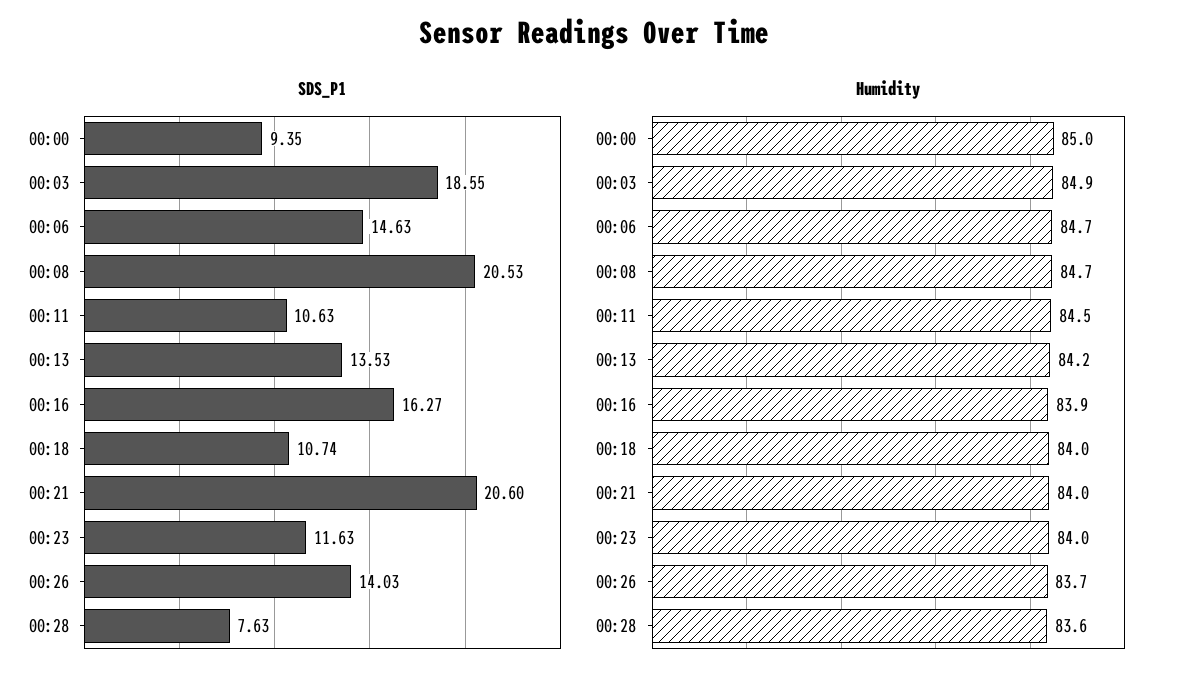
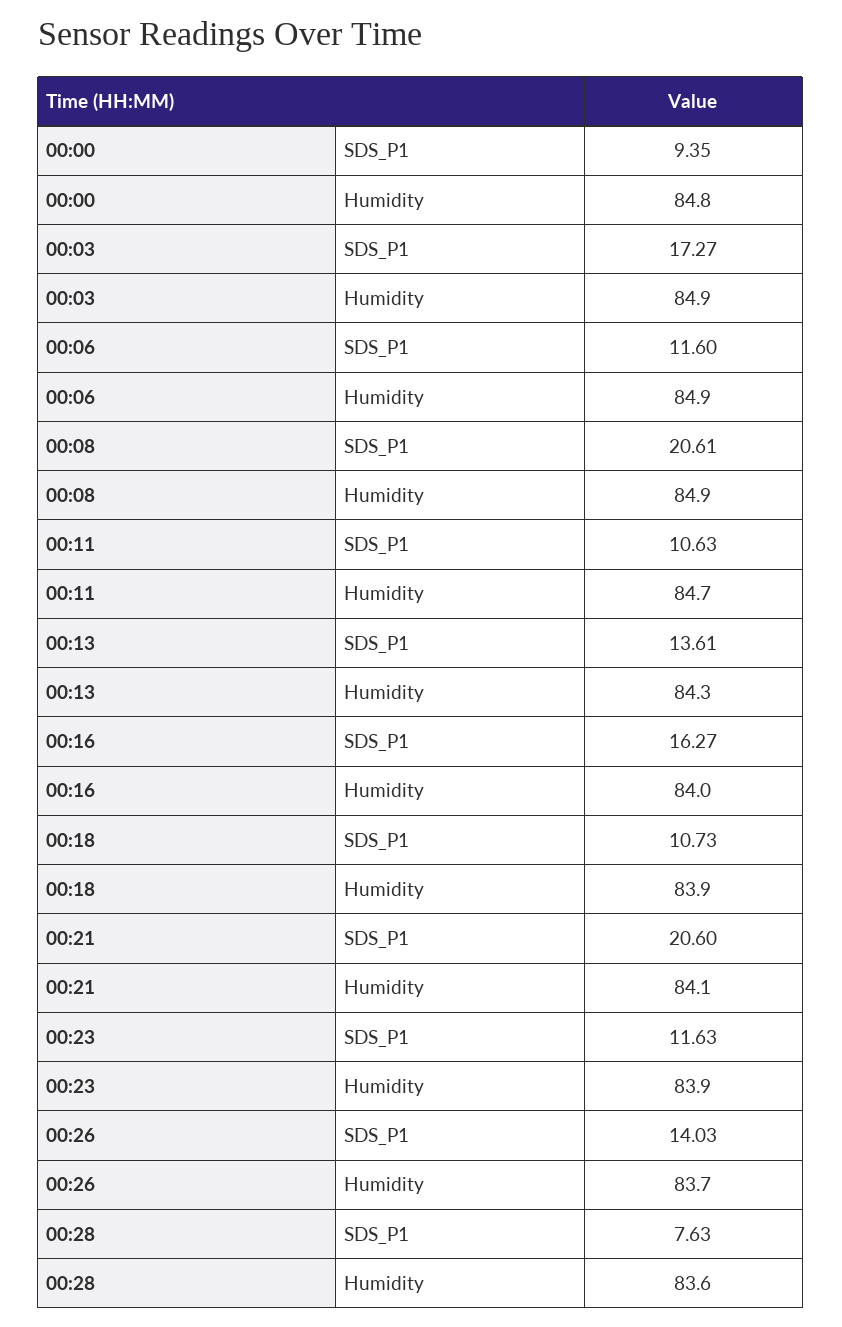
SDS_P1, 00:03: 18.55 -> 17.27
SDS_P1, 00:06: 14.63 -> 11.6
SDS_P1, 00:08: 20.53 -> 20.61
SDS_P1, 00:13: 13.53 -> 13.61
SDS_P1, 00:18: 10.74 -> 10.73
Humidity, 00:00: 85 -> 84.8
Humidity, 00:06: 84.7 -> 84.9
Humidity, 00:08: 84.7 -> 84.9
Humidity, 00:11: 84.5 -> 84.7
Humidity, 00:13: 84.2 -> 84.3
Humidity, 00:16: 83.9 -> 84
Humidity, 00:18: 84 -> 83.9
Humidity, 00:21: 84 -> 84.1
Humidity, 00:23: 84 -> 83.9

